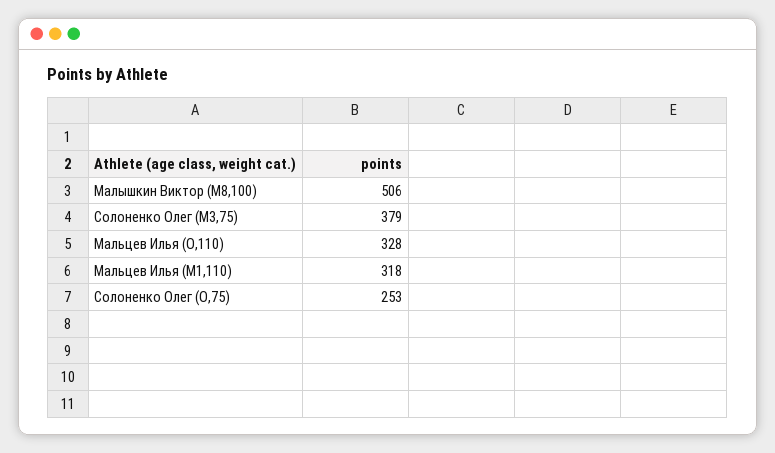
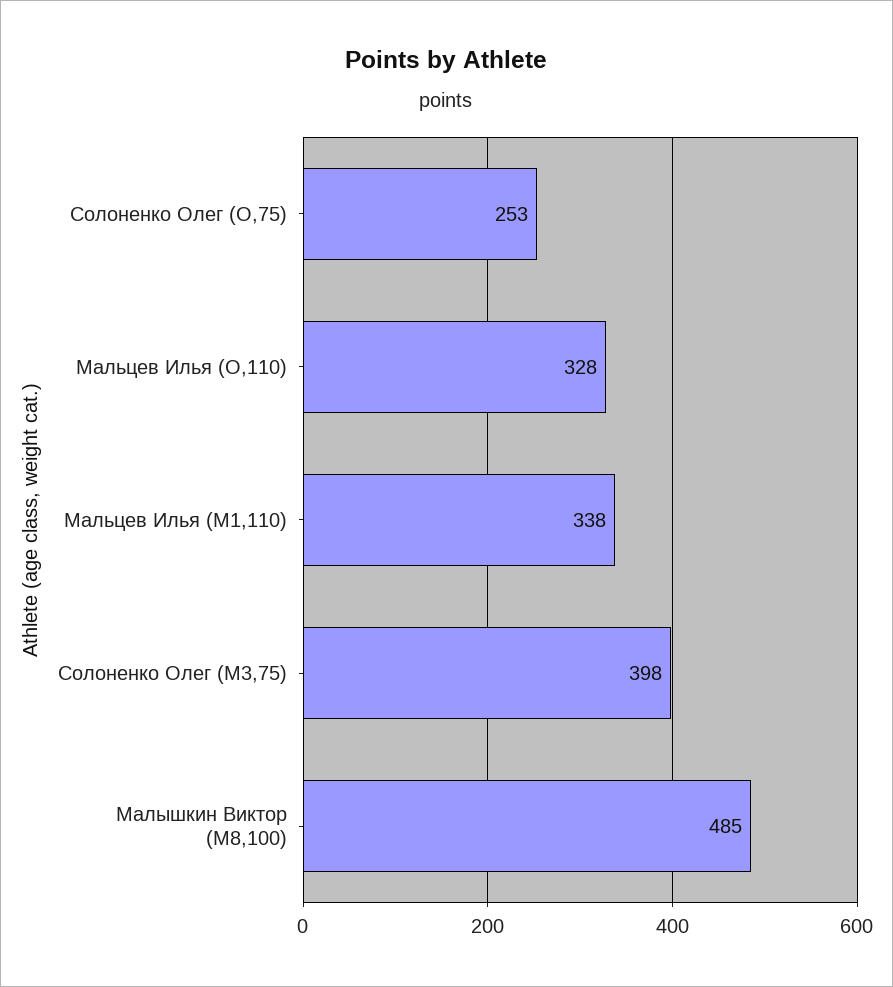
Малышкин Виктор (M8,100): 506 -> 485
Солоненко Олег (M3,75): 379 -> 398
Мальцев Илья (M1,110): 318 -> 338

